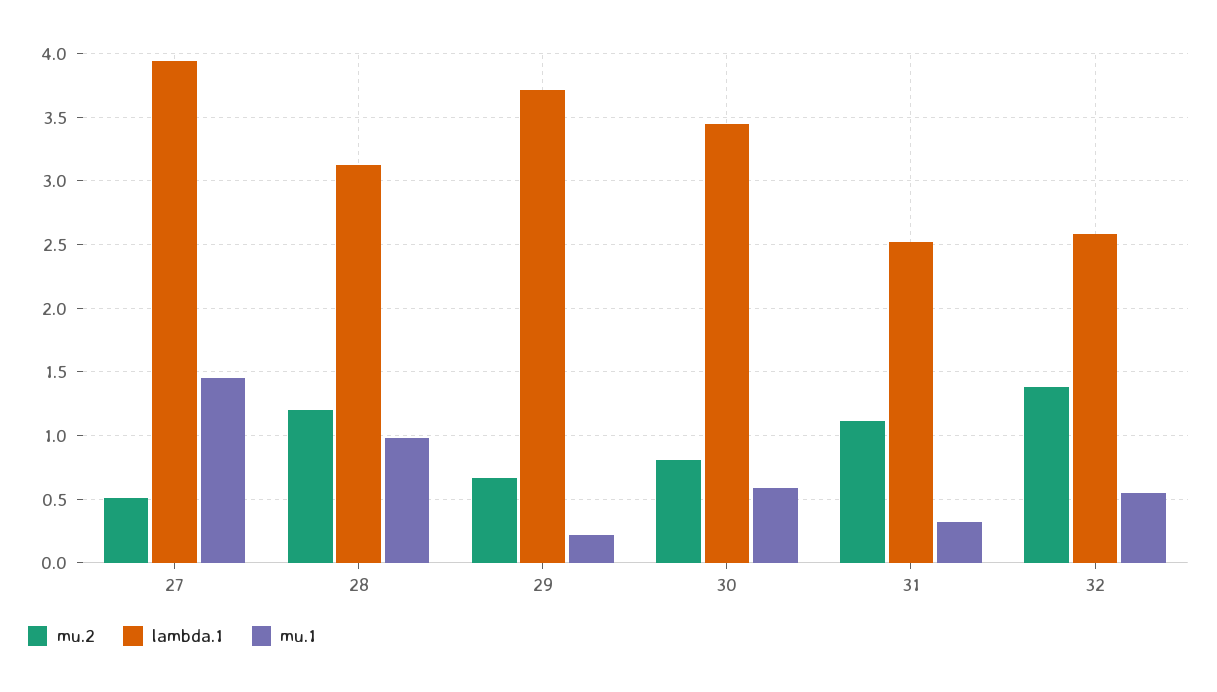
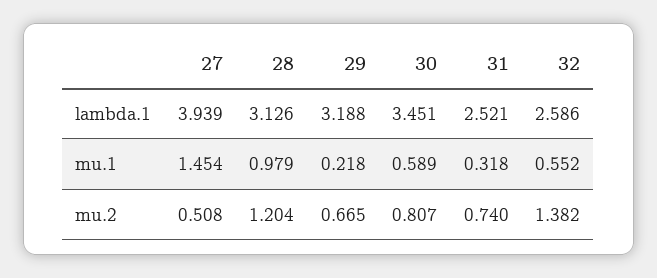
lambda.1, 29: 3.7 -> 3.188
mu.2, 31: 1.1 -> 0.74

